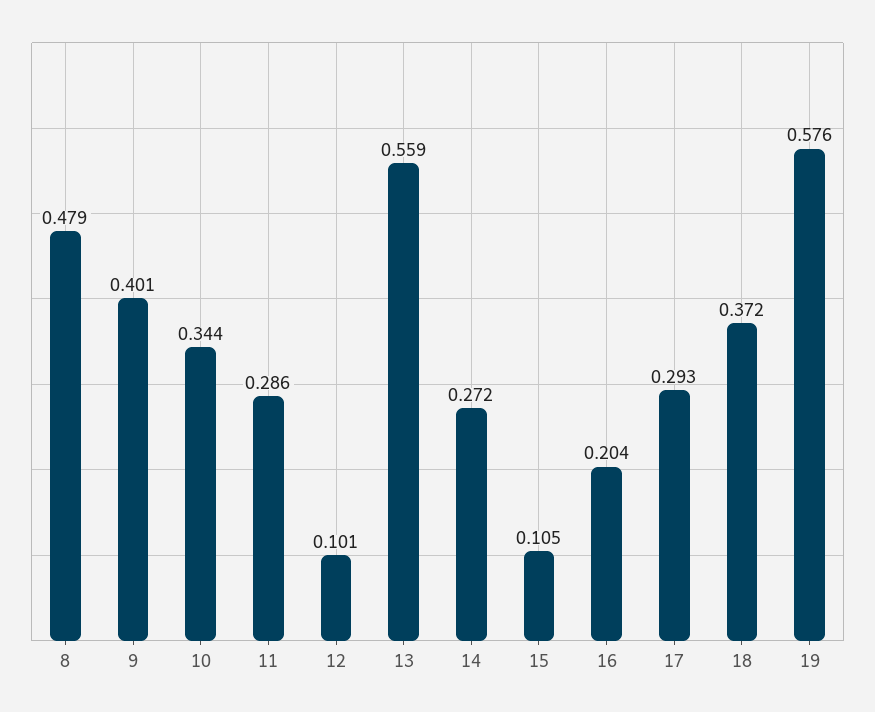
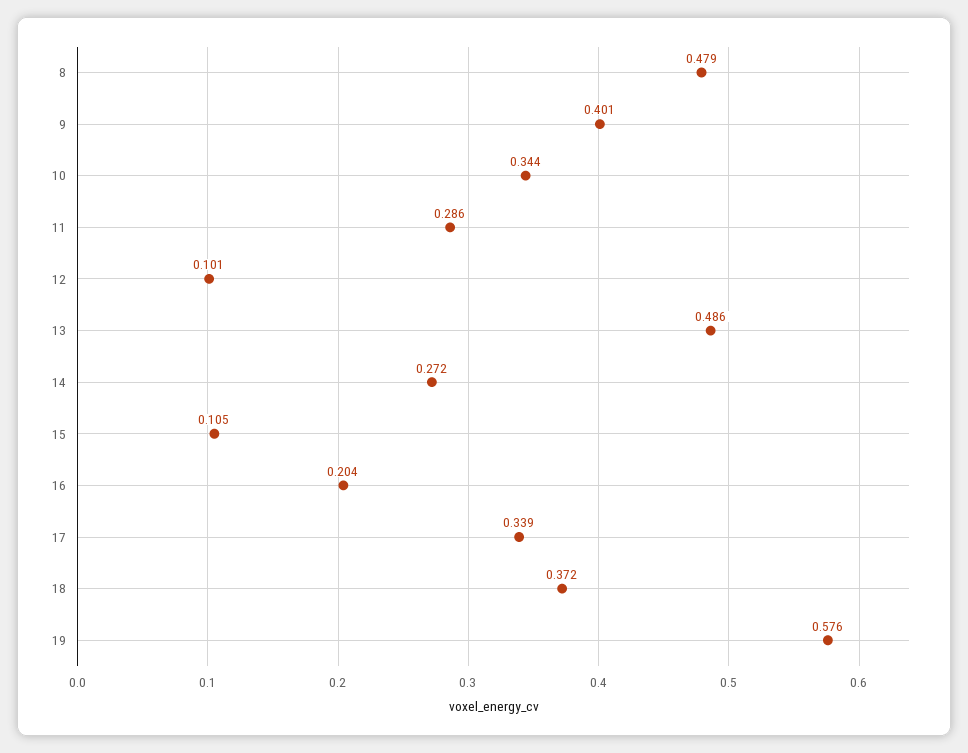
13: 0.559 -> 0.486
17: 0.293 -> 0.339

